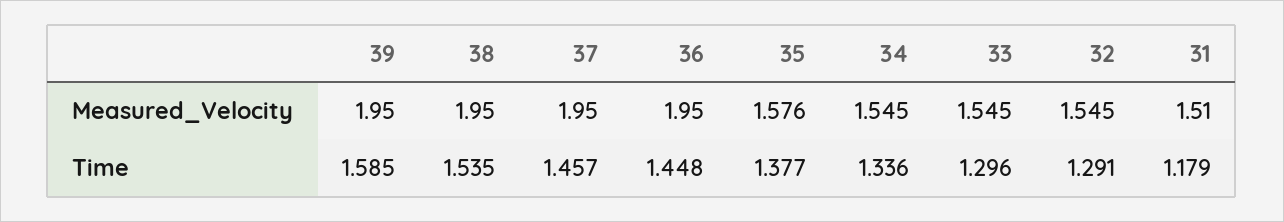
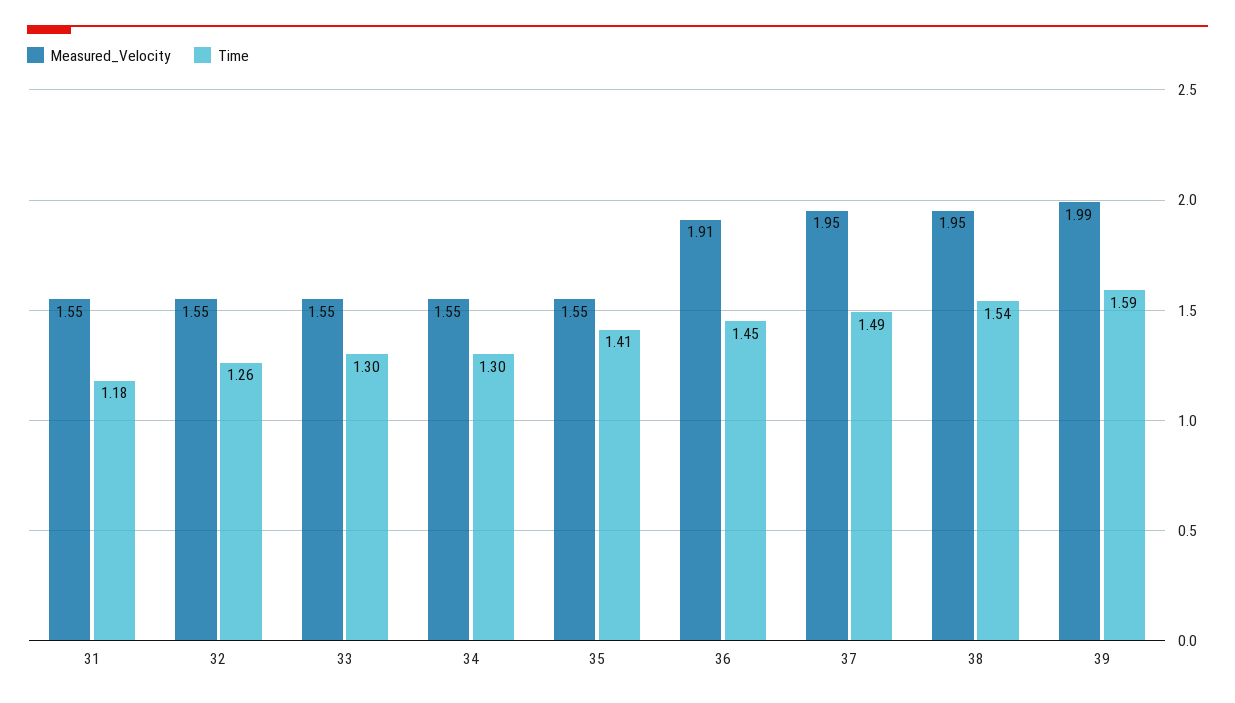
Measured_Velocity, 39: 1.95 -> 1.99
Measured_Velocity, 36: 1.95 -> 1.91
Measured_Velocity, 35: 1.576 -> 1.55
Measured_Velocity, 31: 1.51 -> 1.55
Time, 37: 1.457 -> 1.49
Time, 35: 1.377 -> 1.41
Time, 34: 1.336 -> 1.3
Time, 32: 1.291 -> 1.26

